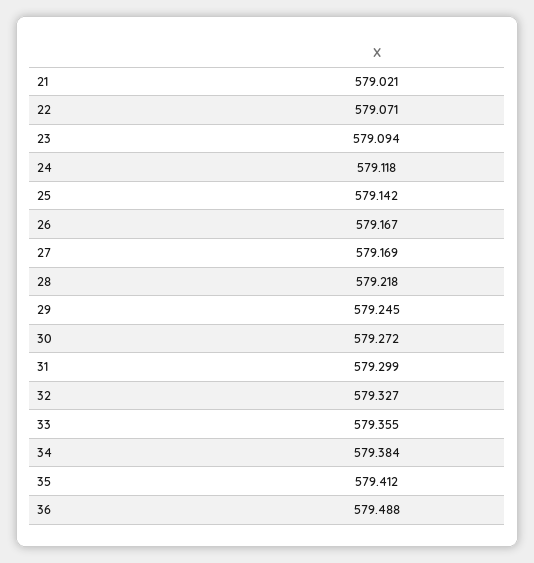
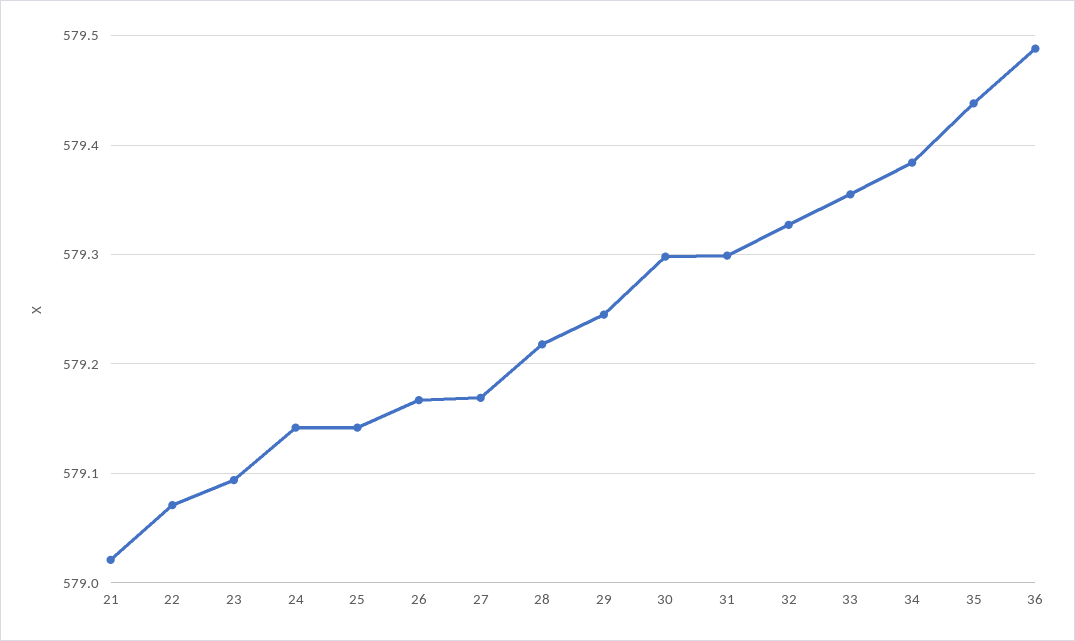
24: 579.118 -> 579.14
30: 579.272 -> 579.3
35: 579.412 -> 579.44

